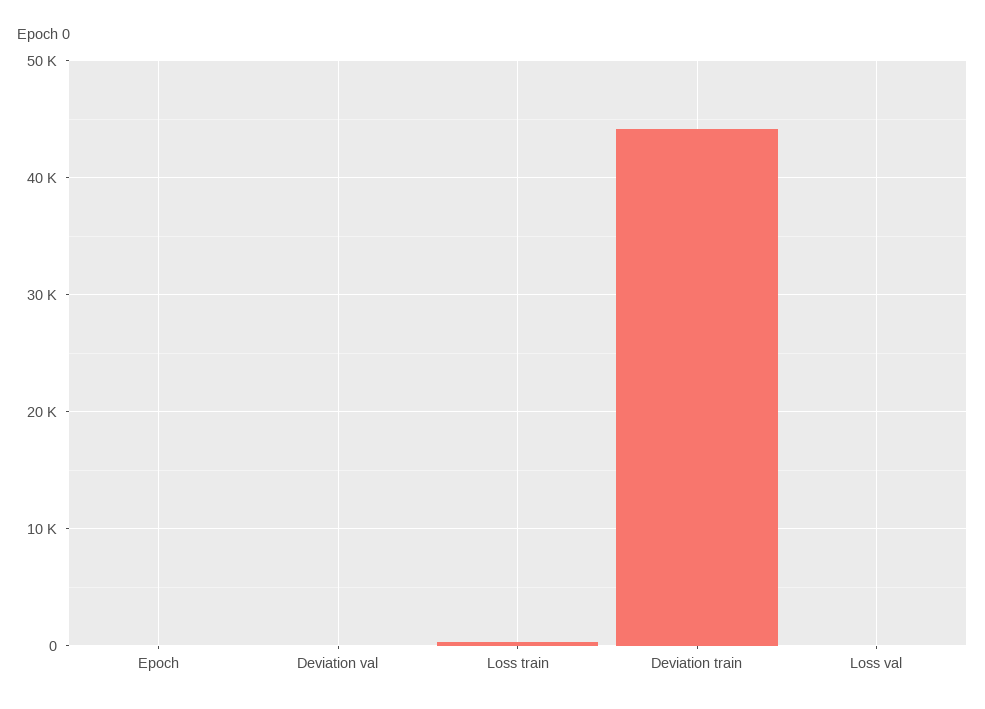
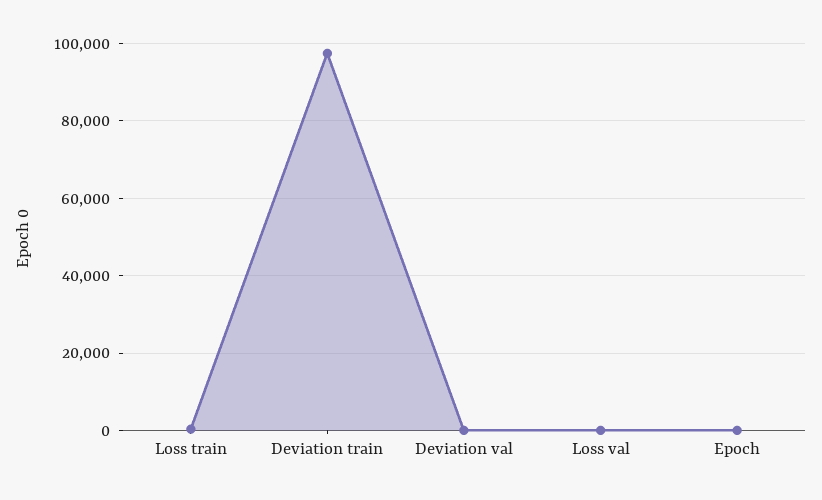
Deviation train: 44000 -> 98000

